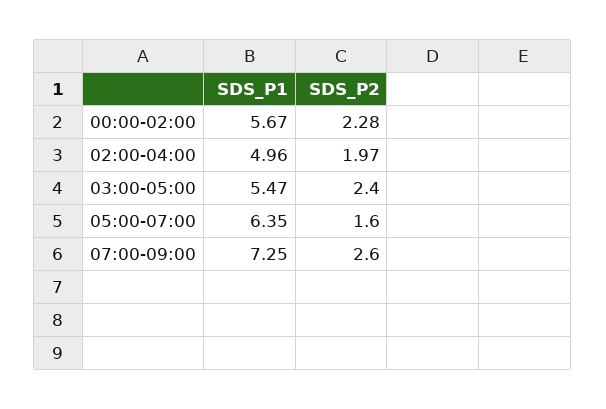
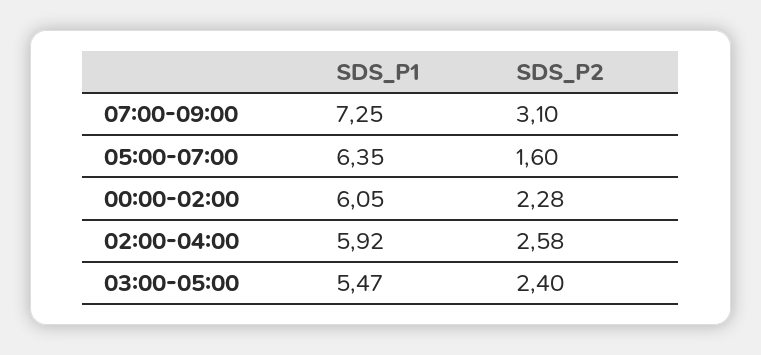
SDS_P1, 00:00-02:00: 5.67 -> 6.05
SDS_P1, 02:00-04:00: 4.96 -> 5.92
SDS_P2, 02:00-04:00: 1.97 -> 2.58
SDS_P2, 07:00-09:00: 2.6 -> 3.1

